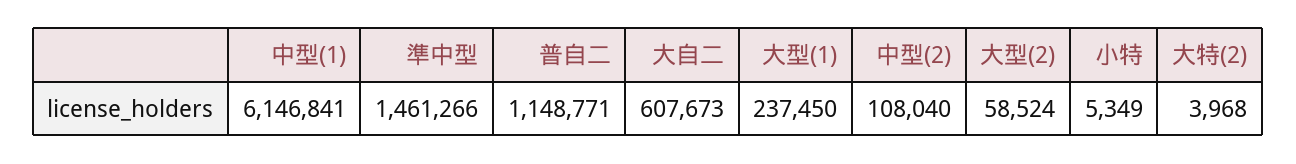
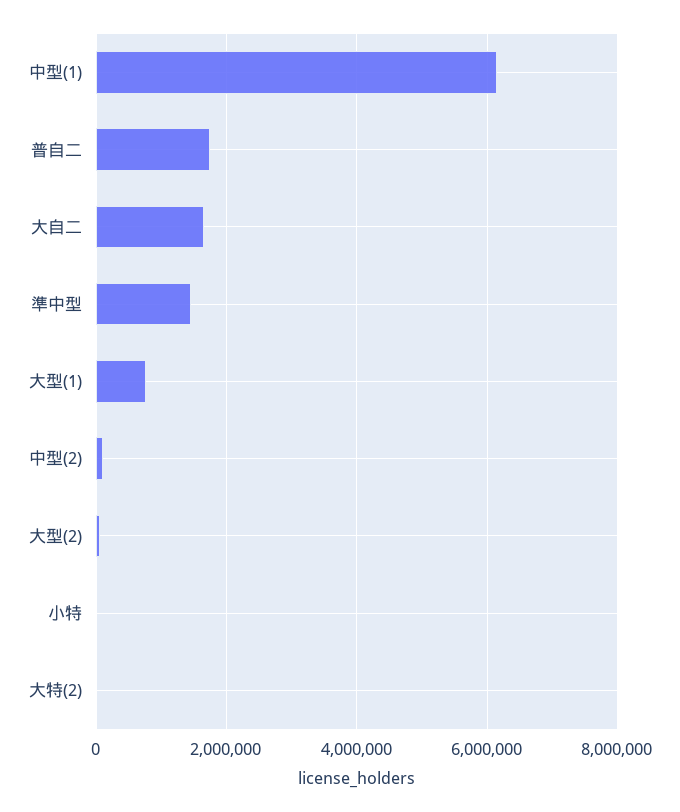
普自二: 1148771 -> 1800000
大自二: 607673 -> 1600000
大型(1): 237450 -> 800000

